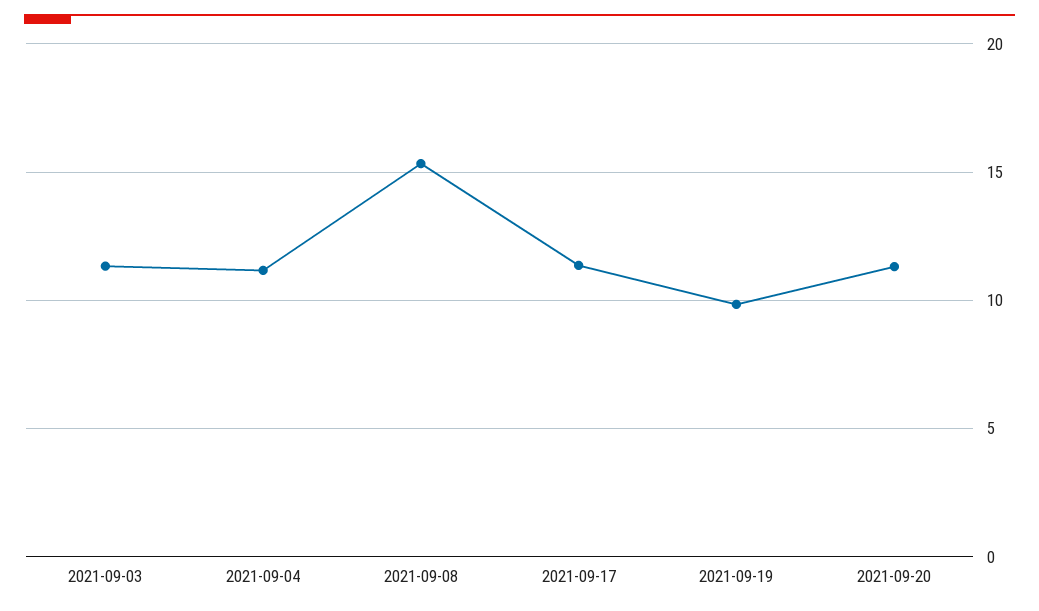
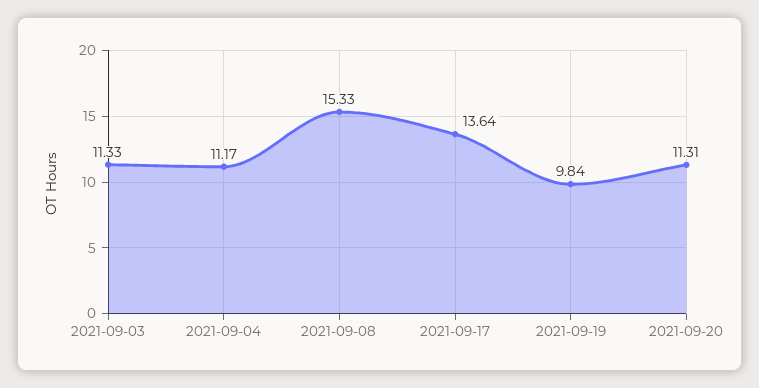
2021-09-17: 11.5 -> 13.64

